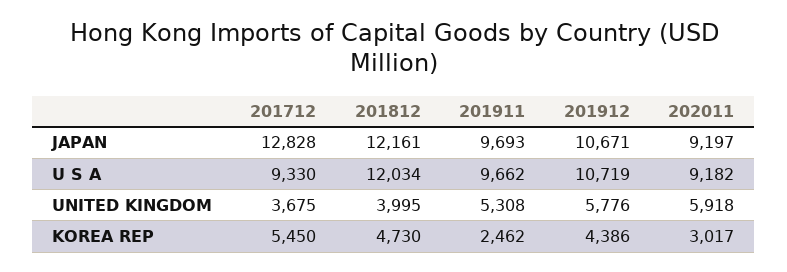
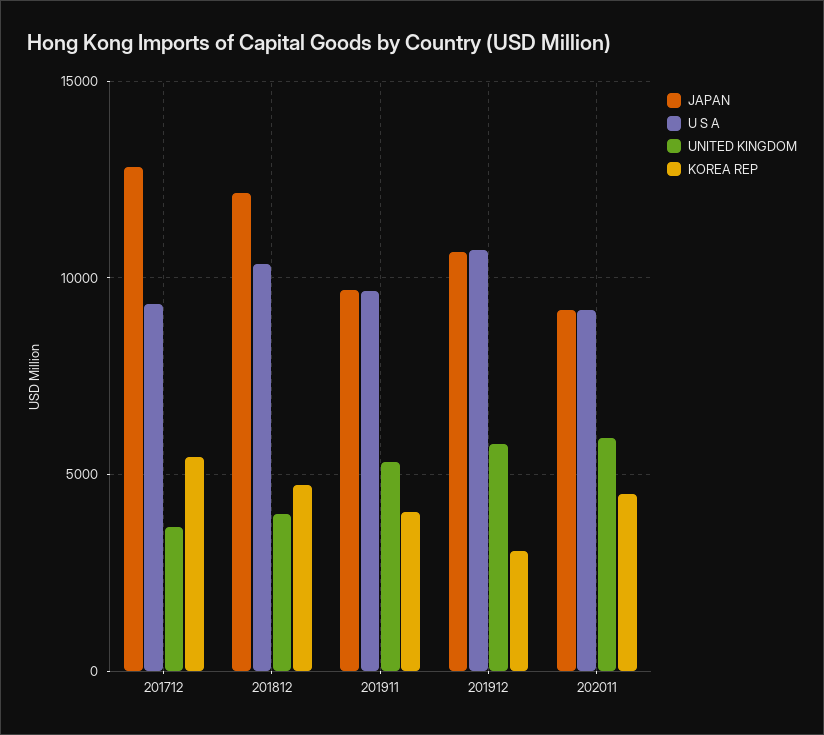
U S A, 201812: 12034 -> 10500
KOREA REP, 201911: 2462 -> 4000
KOREA REP, 201912: 4386 -> 3000
KOREA REP, 202011: 3017 -> 4500

